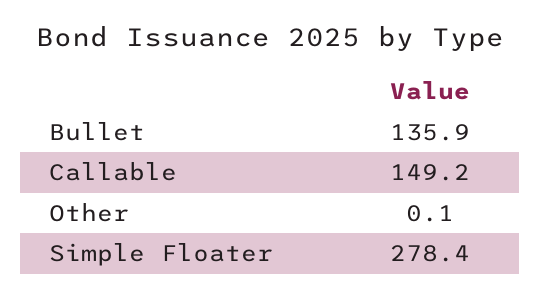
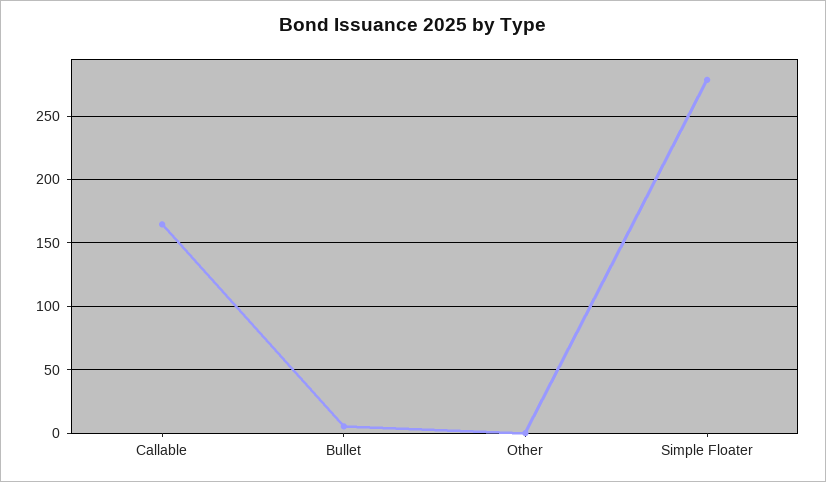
Bullet: 135.9 -> 5
Callable: 149.2 -> 165

